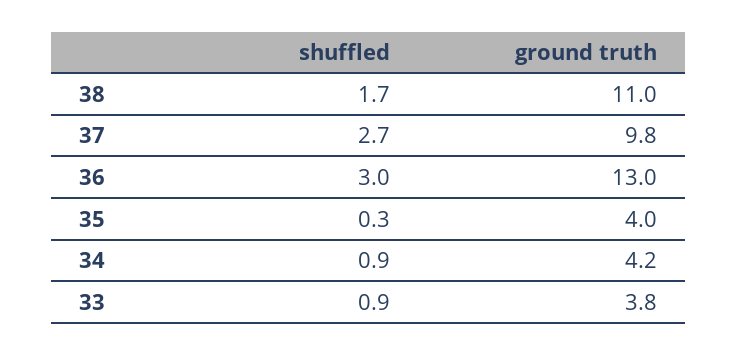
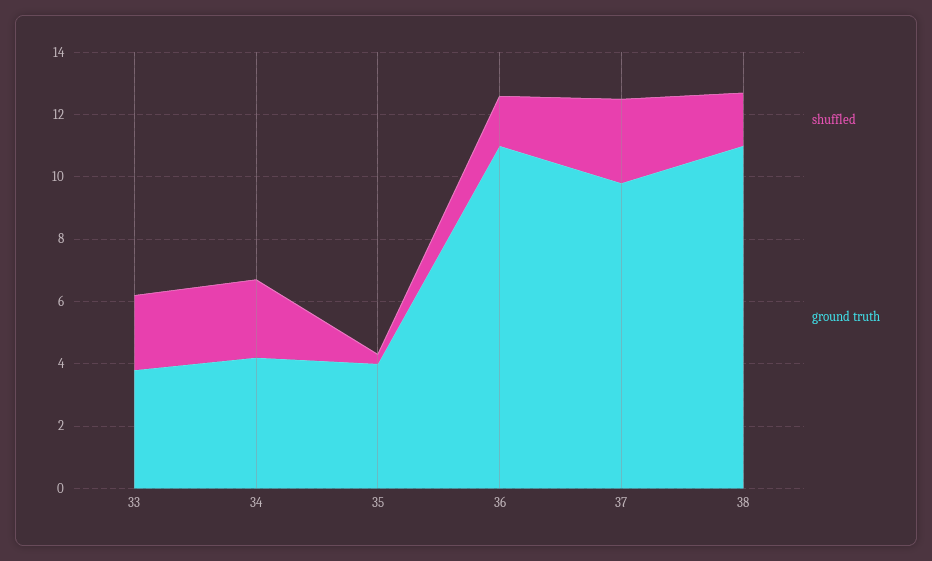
shuffled, 36: 3 -> 1.5
ground truth, 36: 13 -> 11
shuffled, 34: 0.9 -> 2.5
shuffled, 33: 0.9 -> 2.5

